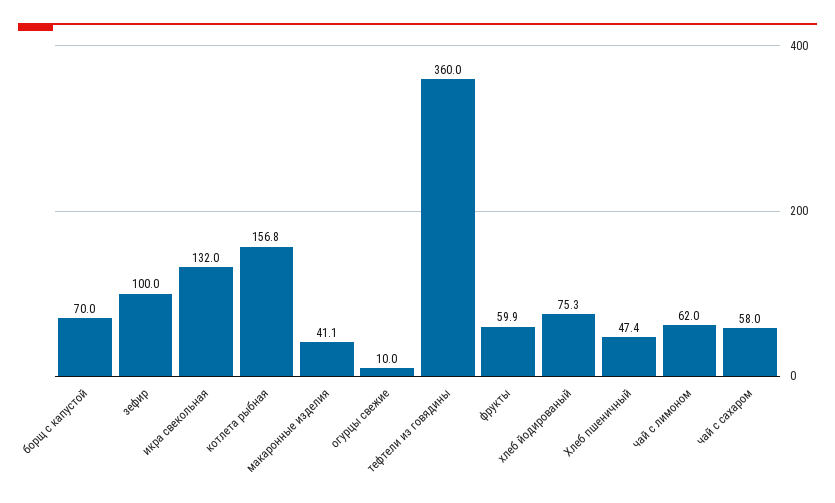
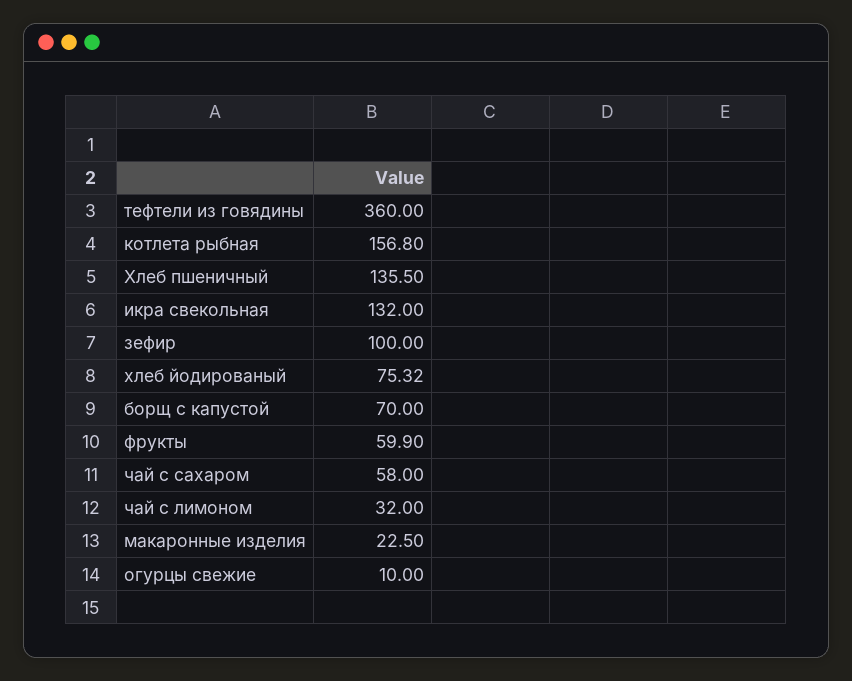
макаронные изделия: 41.1 -> 22.5
Хлеб пшеничный: 47.4 -> 135.5
чай с лимоном: 62 -> 32

